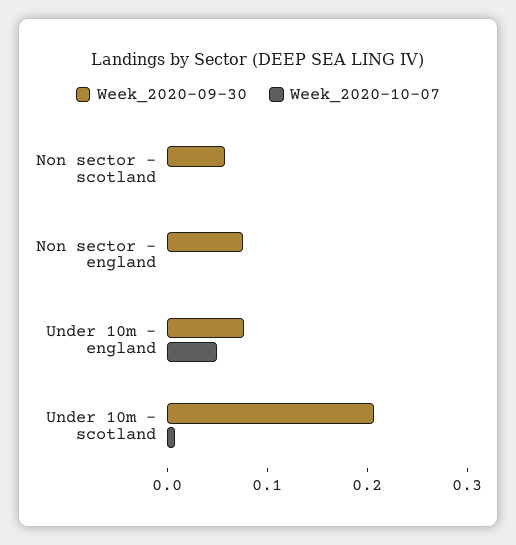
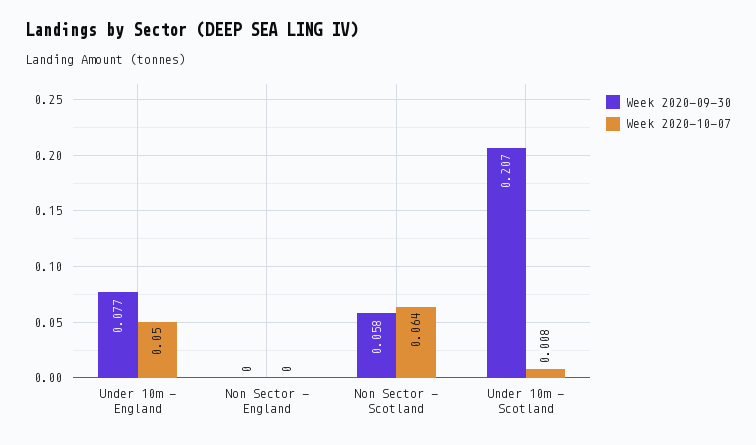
Week_2020-10-07, Non sector - scotland: 0 -> 0.064
Week_2020-09-30, Non sector - england: 0.08 -> 0

